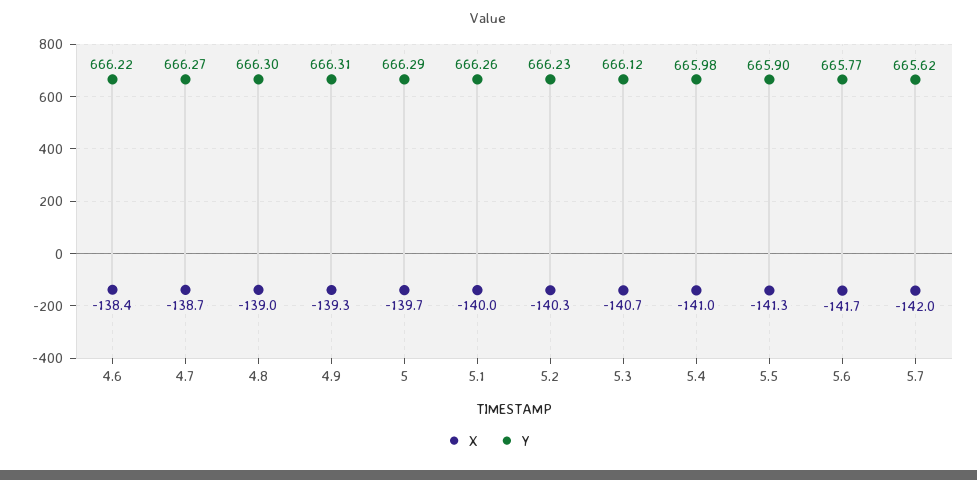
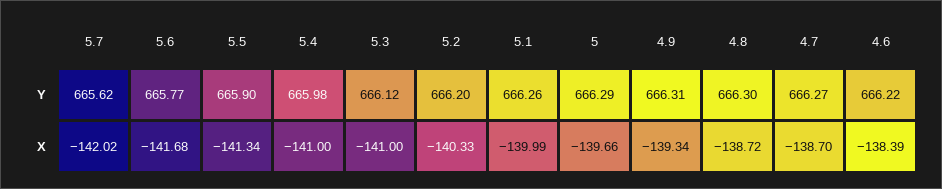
X, 4.8: -139 -> -138.72
Y, 5.2: 666.23 -> 666.2
X, 5.3: -140.7 -> -141

